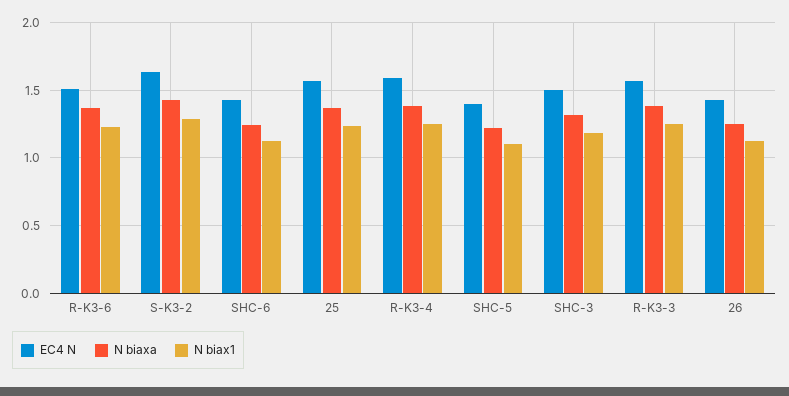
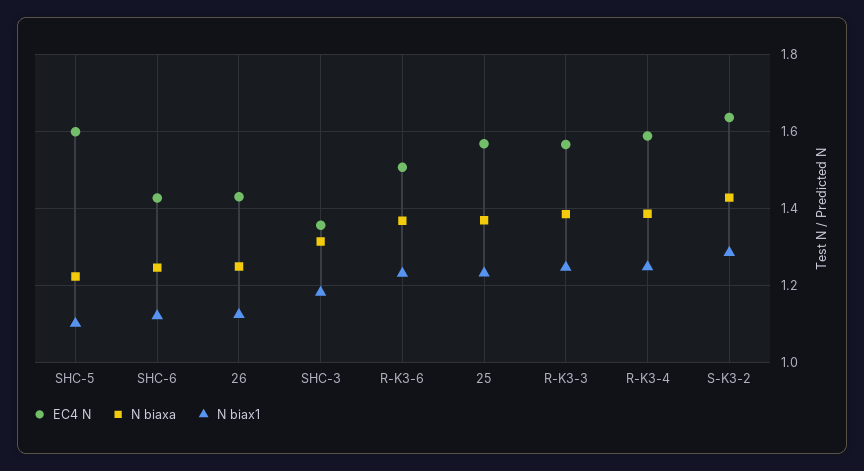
EC4 N, SHC-5: 1.4 -> 1.6
EC4 N, SHC-3: 1.5 -> 1.36

